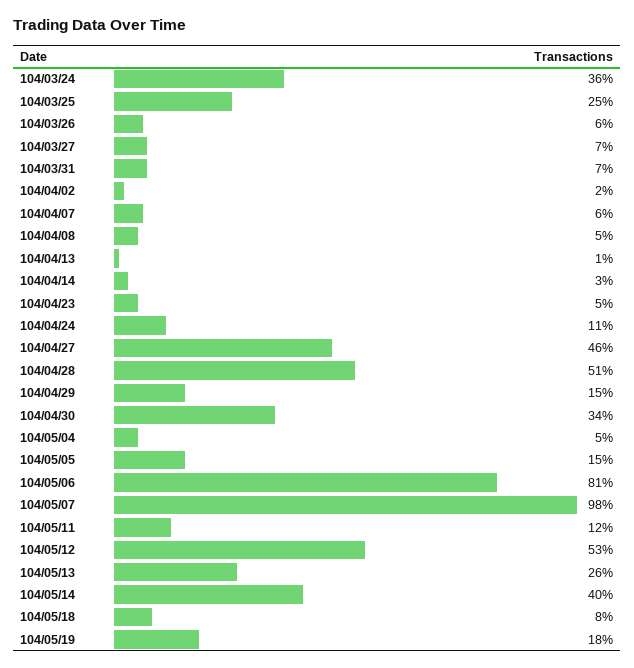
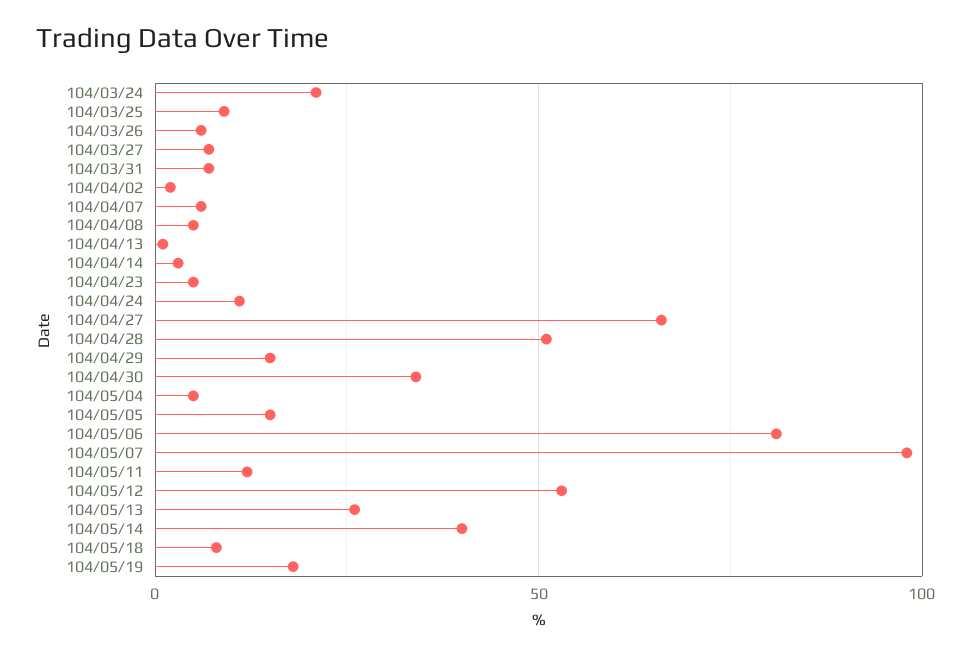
104/03/24: 36 -> 20
104/03/25: 25 -> 10
104/04/27: 46 -> 65

